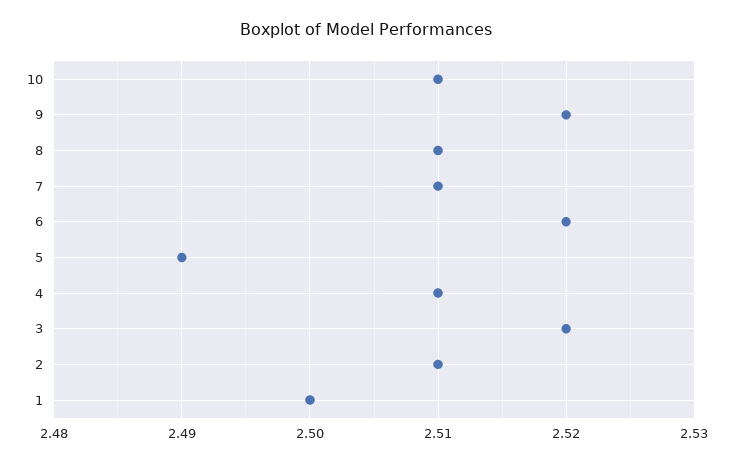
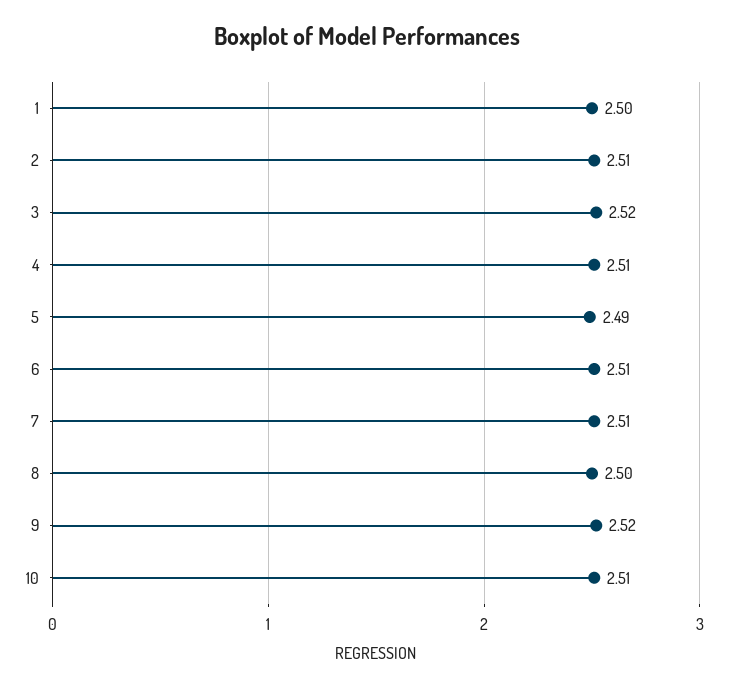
8: 2.51 -> 2.5
6: 2.52 -> 2.51

